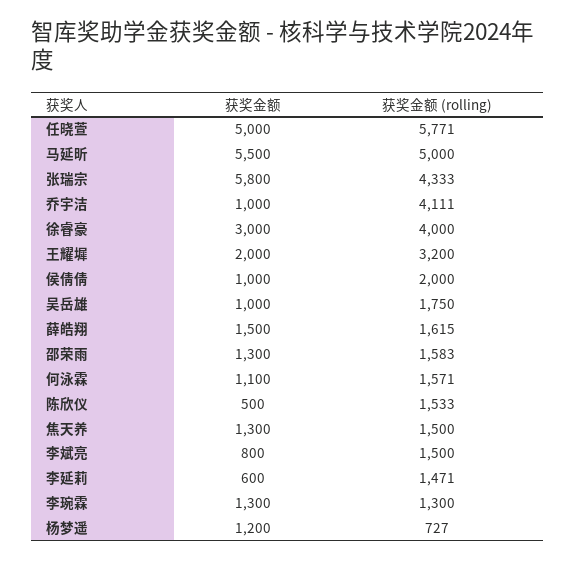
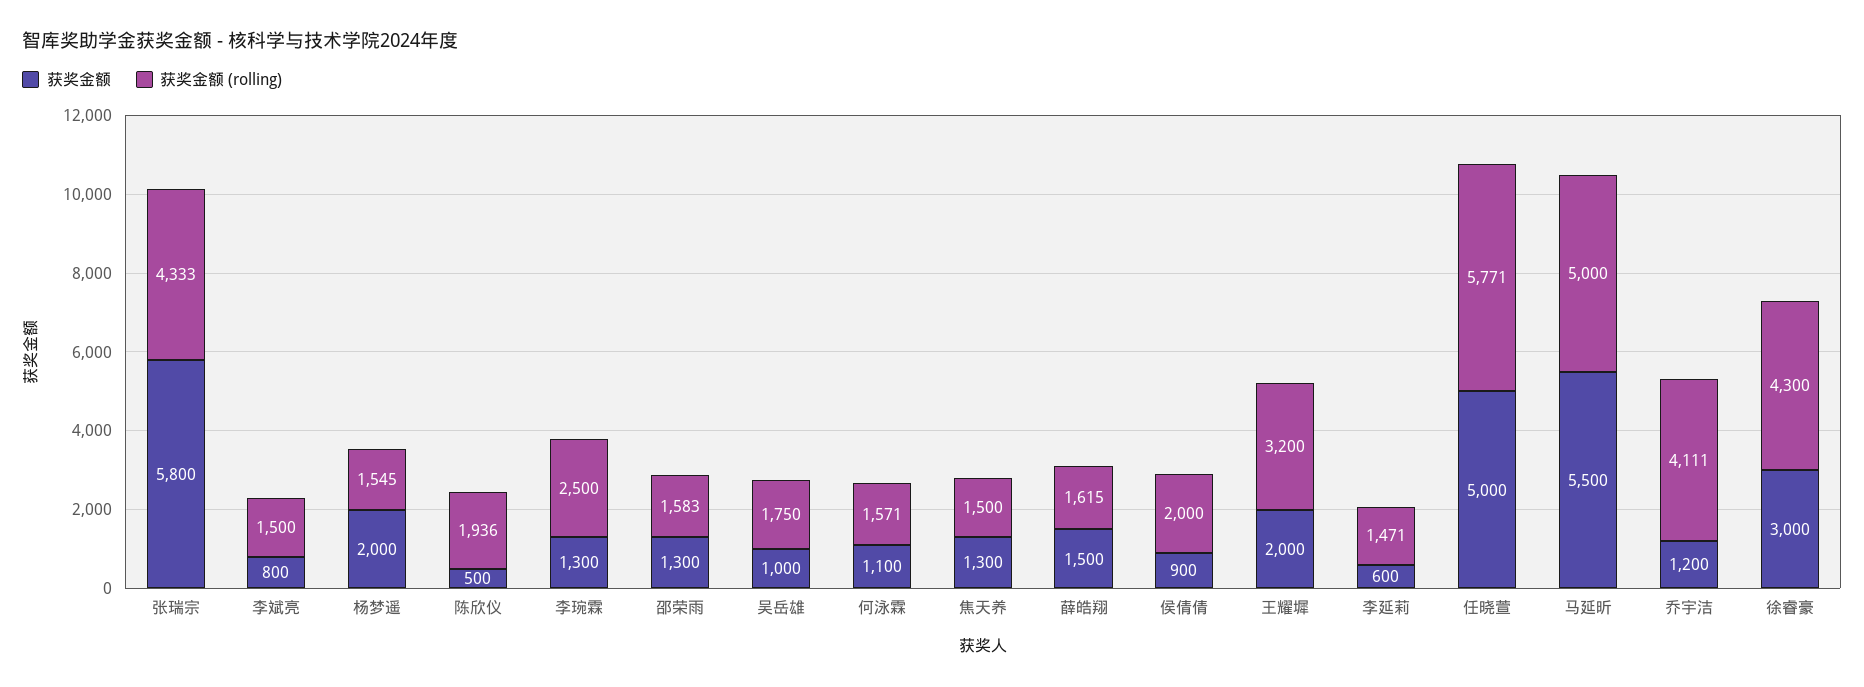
获奖金额, 乔宇洁: 1000 -> 1200
获奖金额 (rolling), 徐睿豪: 4000 -> 4300
获奖金额, 侯倩倩: 1000 -> 900
获奖金额 (rolling), 陈欣仪: 1533 -> 1936
获奖金额 (rolling), 李琬霖: 1300 -> 2500
获奖金额, 杨梦遥: 1200 -> 2000
获奖金额 (rolling), 杨梦遥: 727 -> 1545

